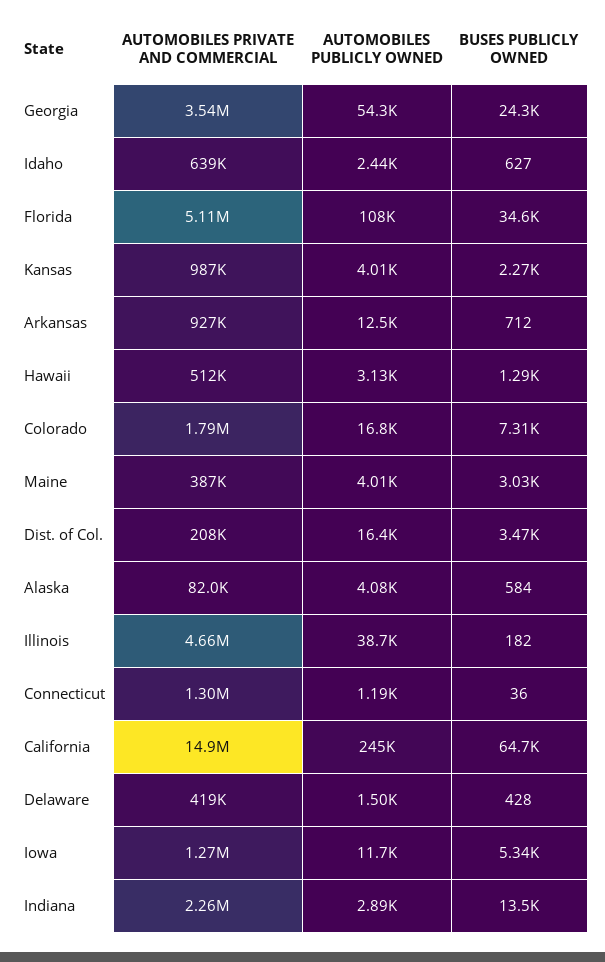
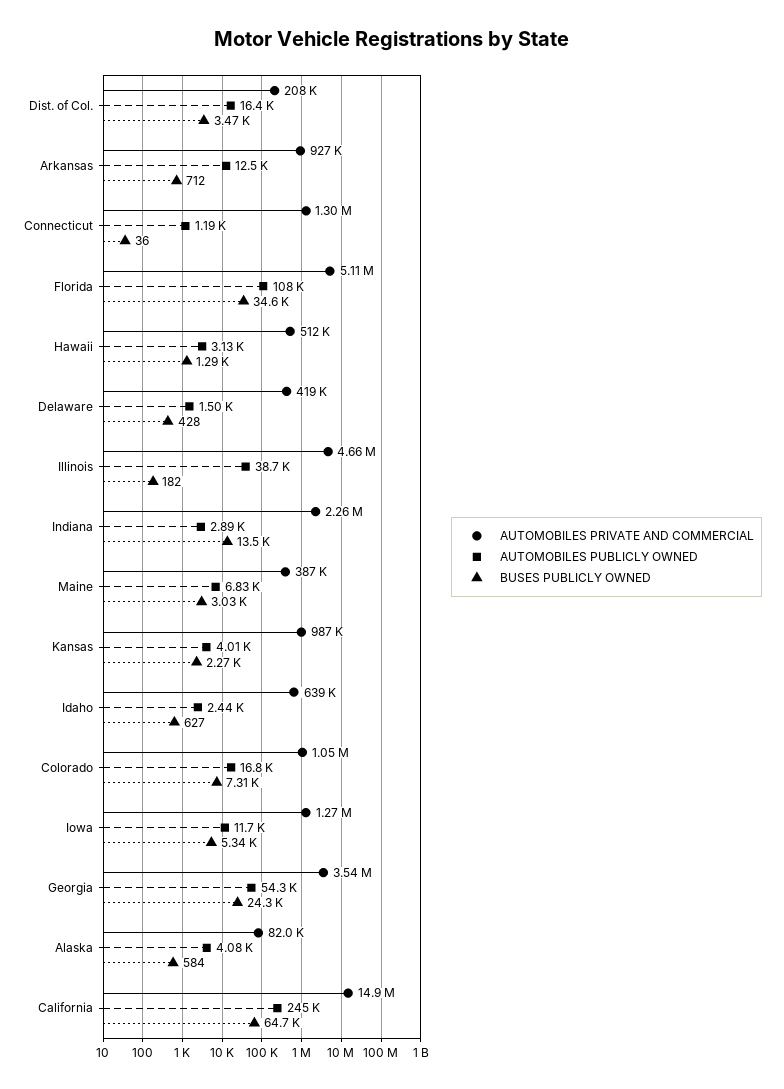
AUTOMOBILES PRIVATE AND COMMERCIAL, Colorado: 1790000 -> 1050000
AUTOMOBILES PUBLICLY OWNED, Maine: 4010 -> 6830

